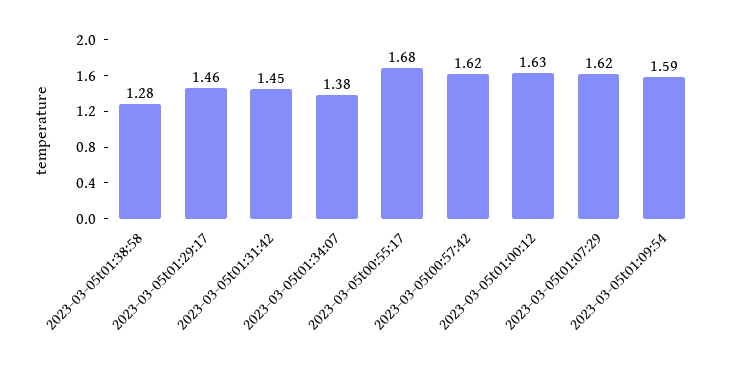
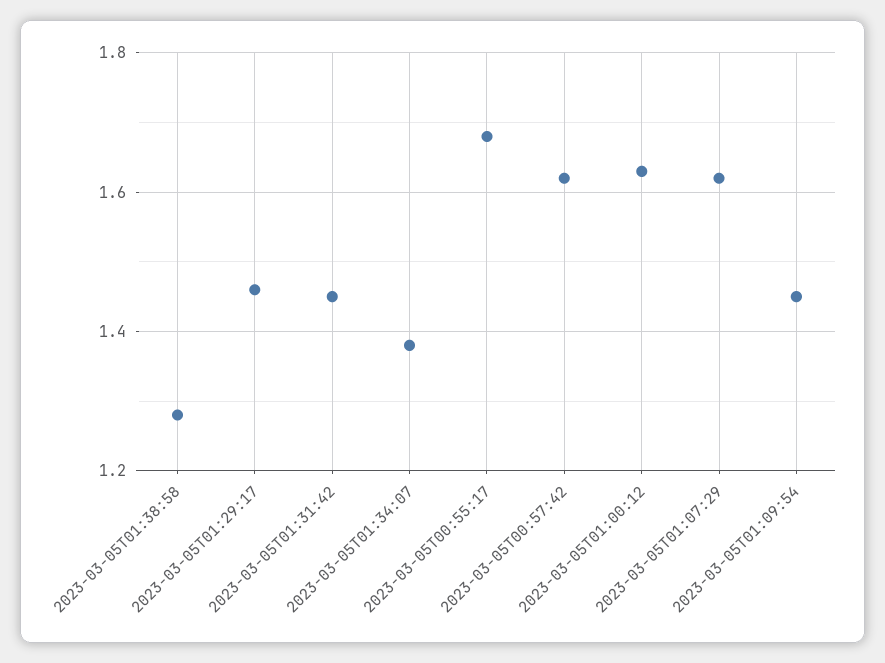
2023-03-05t01:09:54: 1.59 -> 1.45

